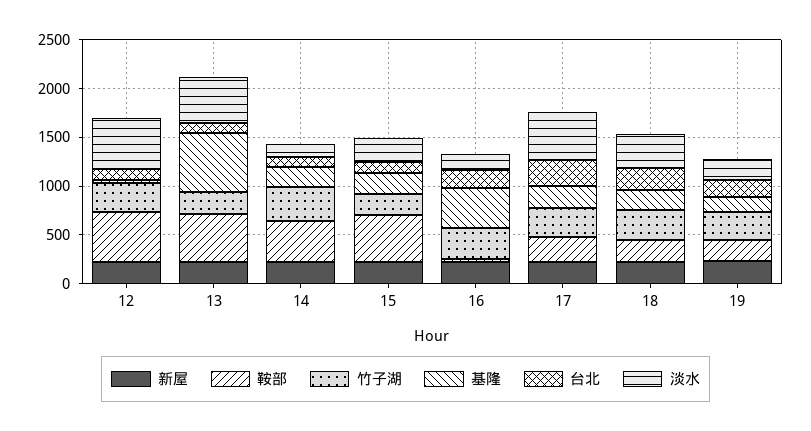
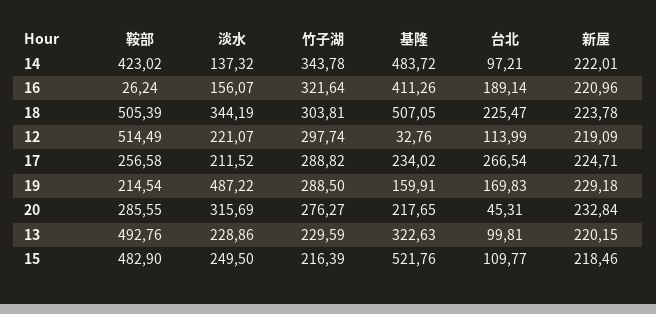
淡水, 12: 500 -> 221.07
基隆, 13: 600 -> 322.63
淡水, 13: 500 -> 228.86
基隆, 14: 200 -> 483.72
基隆, 15: 200 -> 521.76
淡水, 17: 500 -> 211.52
鞍部, 18: 200 -> 505.39
基隆, 18: 200 -> 507.05
淡水, 19: 200 -> 487.22
鞍部, 20: none -> 285.55
淡水, 20: none -> 315.69
竹子湖, 20: none -> 276.27
基隆, 20: none -> 217.65
台北, 20: none -> 45.31
新屋, 20: none -> 232.84

